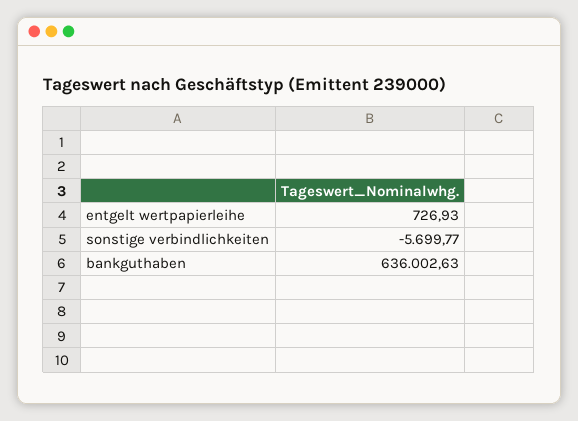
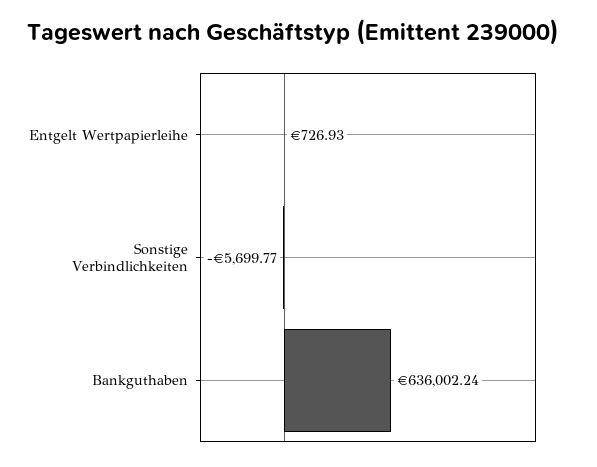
bankguthaben: 636002.63 -> 636002.24

